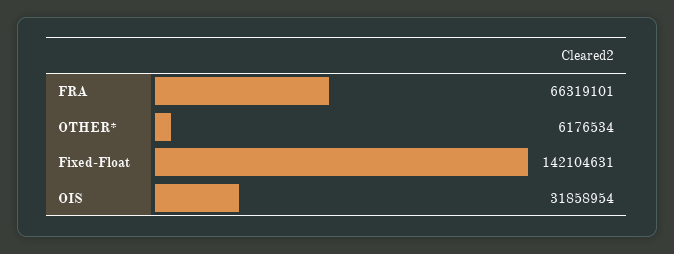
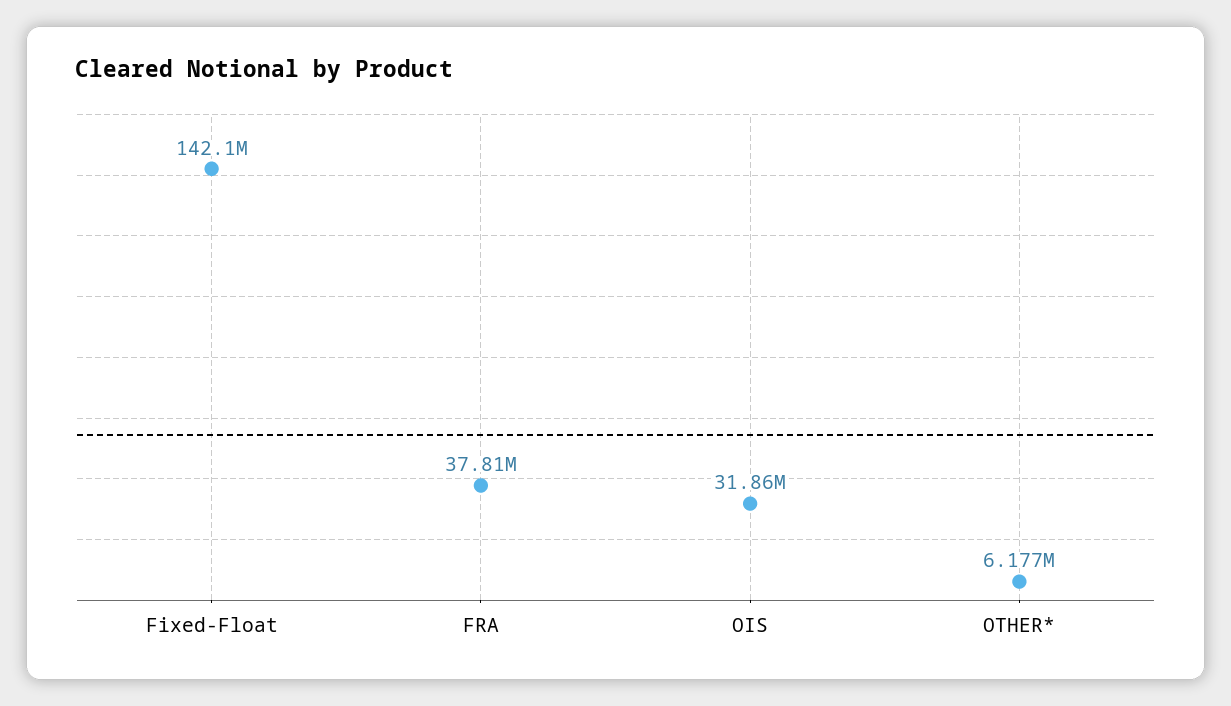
FRA: 66319101 -> 37810000

